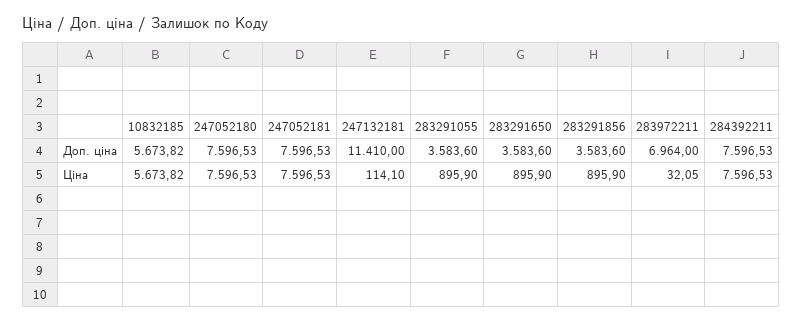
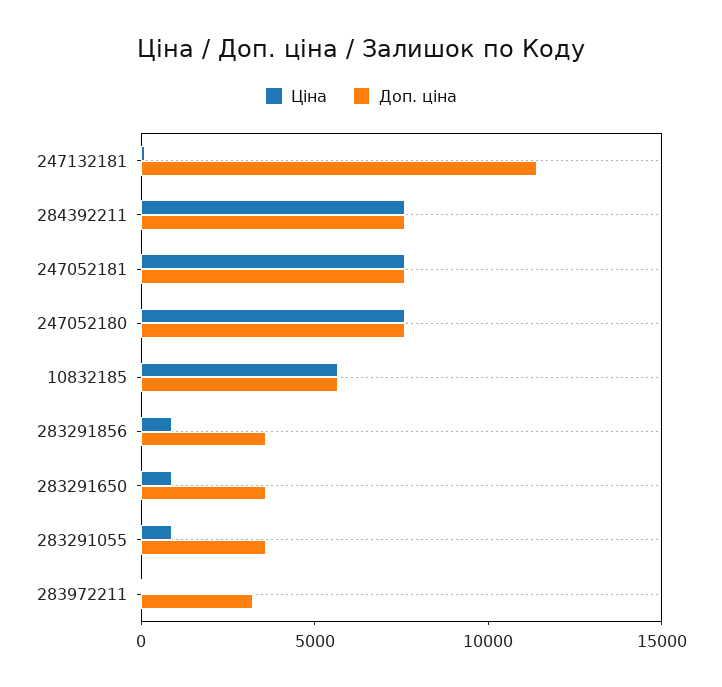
Доп. ціна, 283972211: 6964 -> 3000

